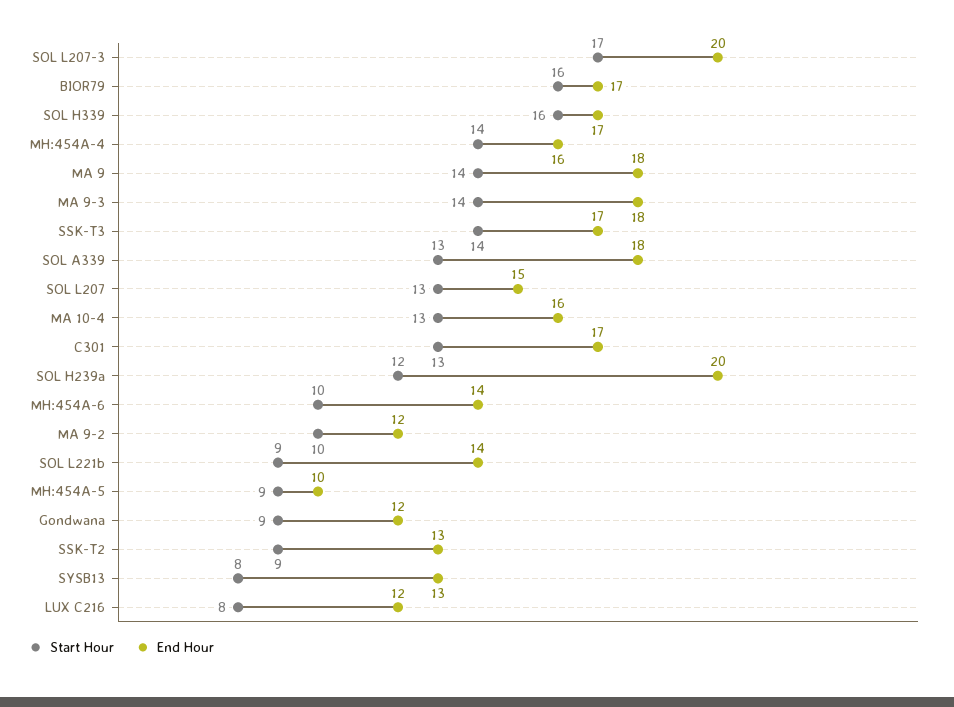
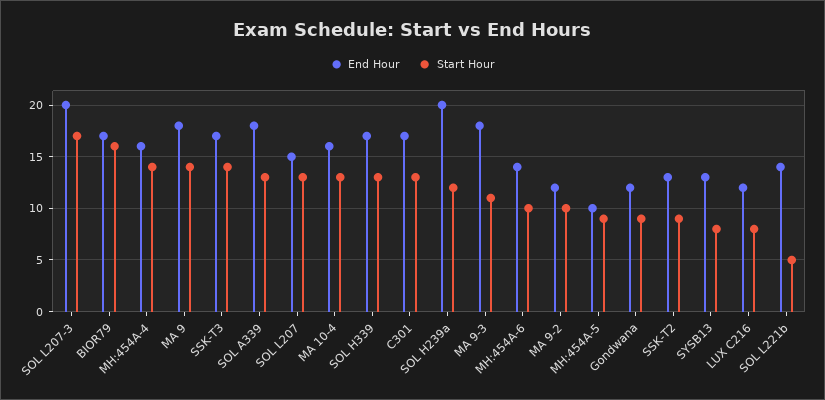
Start Hour, SOL H339: 16 -> 13
Start Hour, MA 9-3: 14 -> 11
Start Hour, SOL L221b: 9 -> 5

